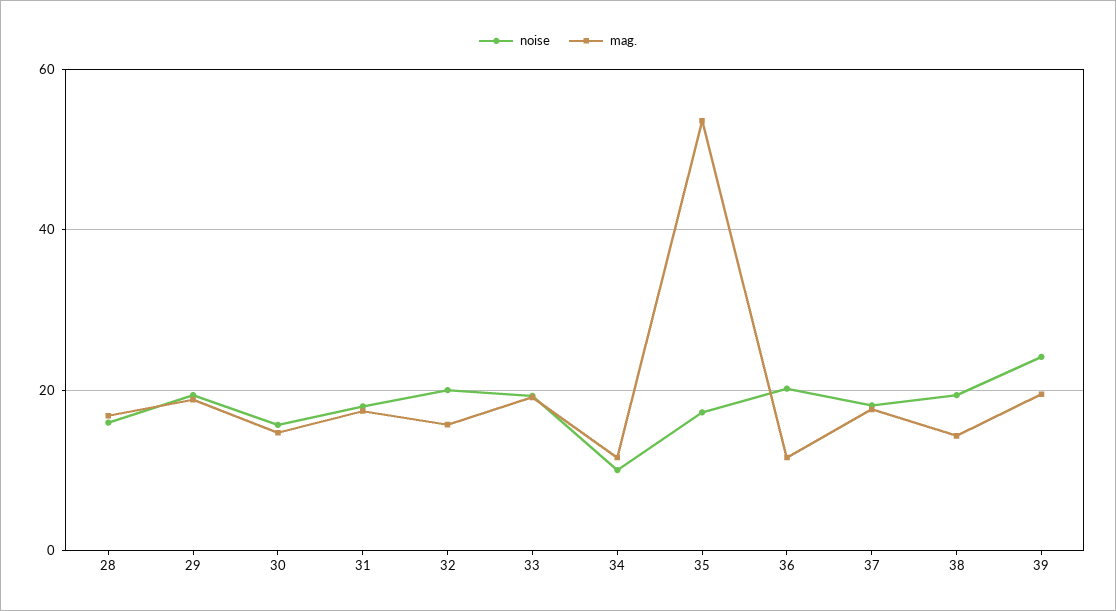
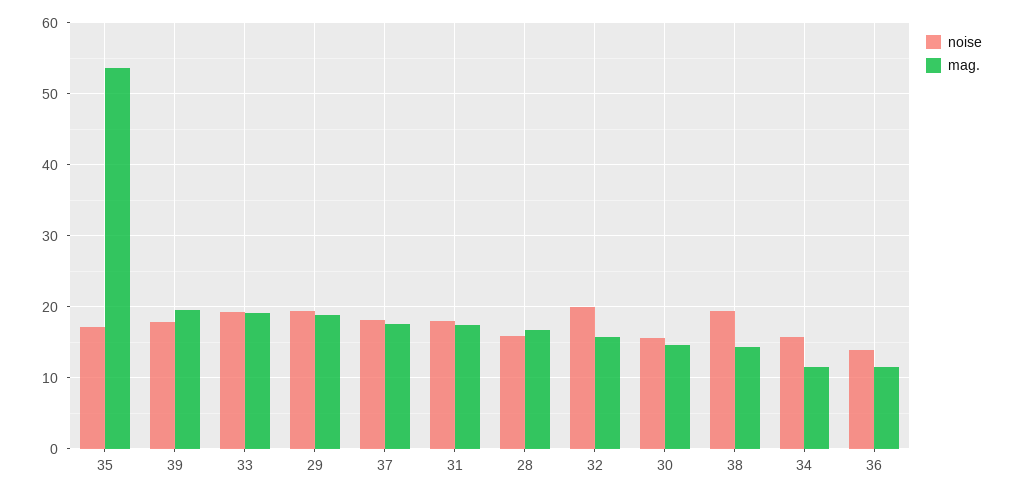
noise, 34: 10 -> 16
noise, 36: 20 -> 14
noise, 39: 24 -> 18

